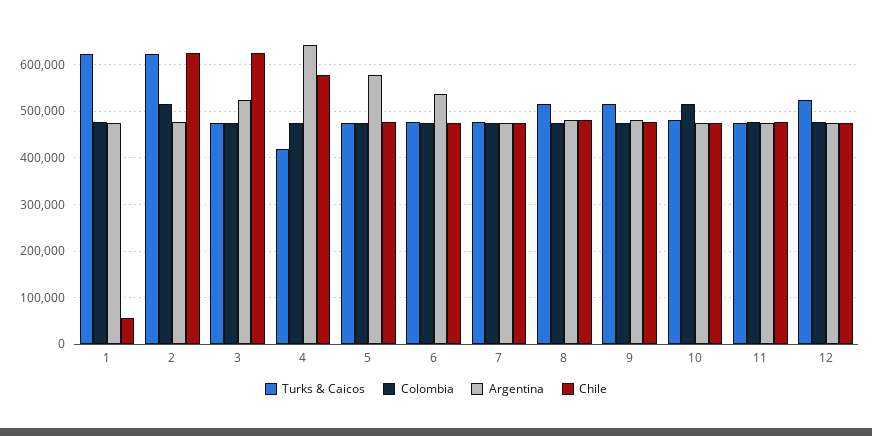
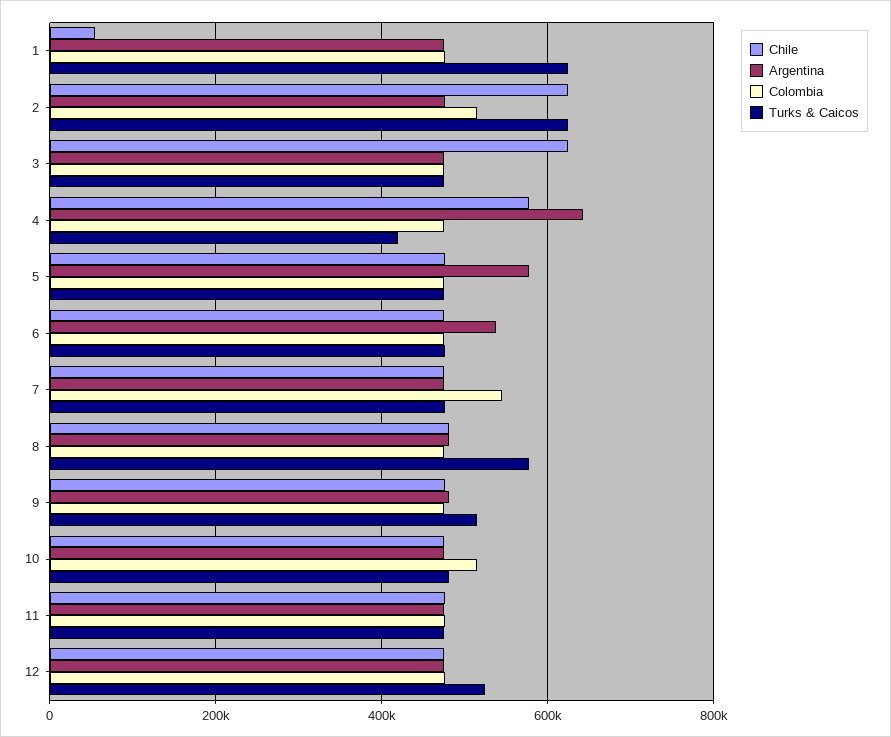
Argentina, 3: 520000 -> 480000
Colombia, 7: 480000 -> 540000
Turks & Caicos, 8: 520000 -> 580000

